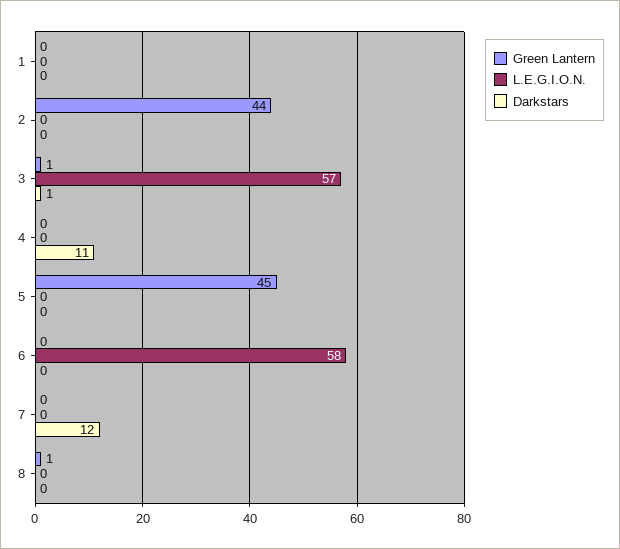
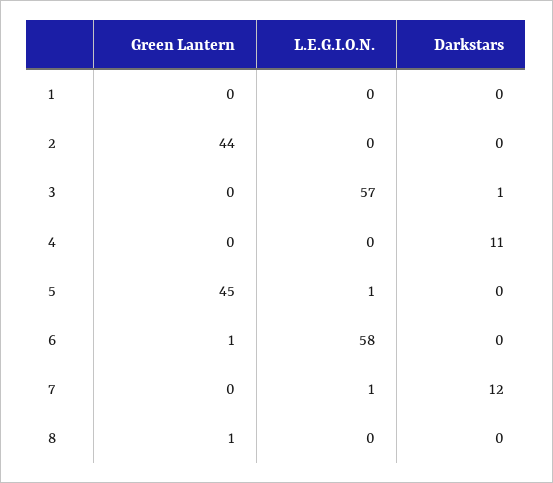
Green Lantern, 3: 1 -> 0
L.E.G.I.O.N., 5: 0 -> 1
Green Lantern, 6: 0 -> 1
L.E.G.I.O.N., 7: 0 -> 1

